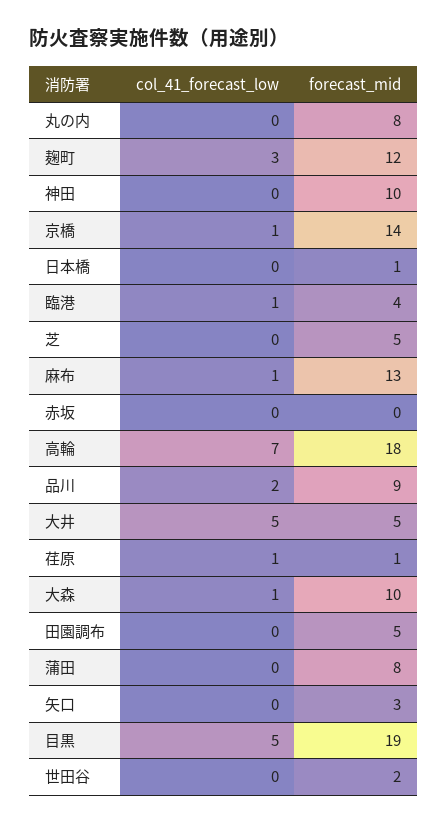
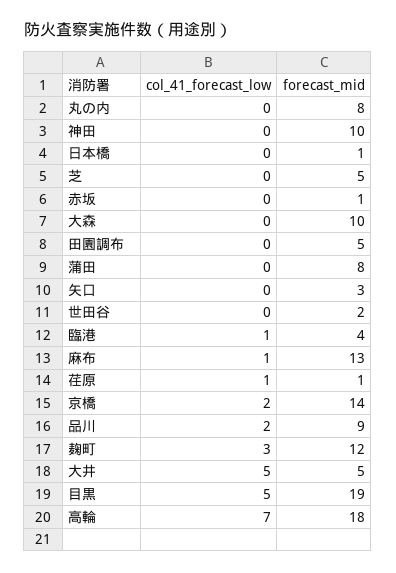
col_41_forecast_low, 京橋: 1 -> 2
forecast_mid, 赤坂: 0 -> 1
col_41_forecast_low, 大森: 1 -> 0

